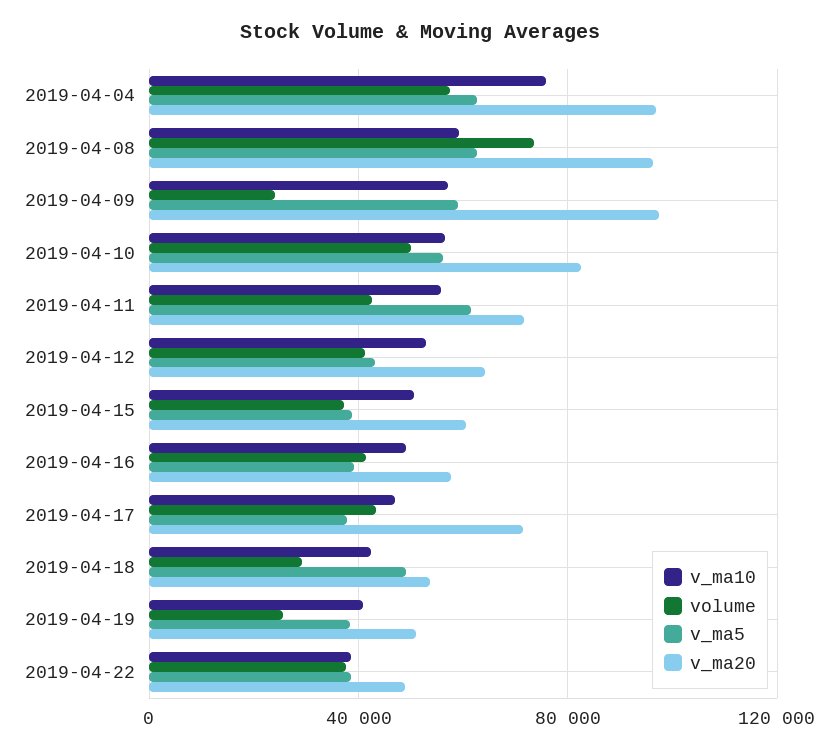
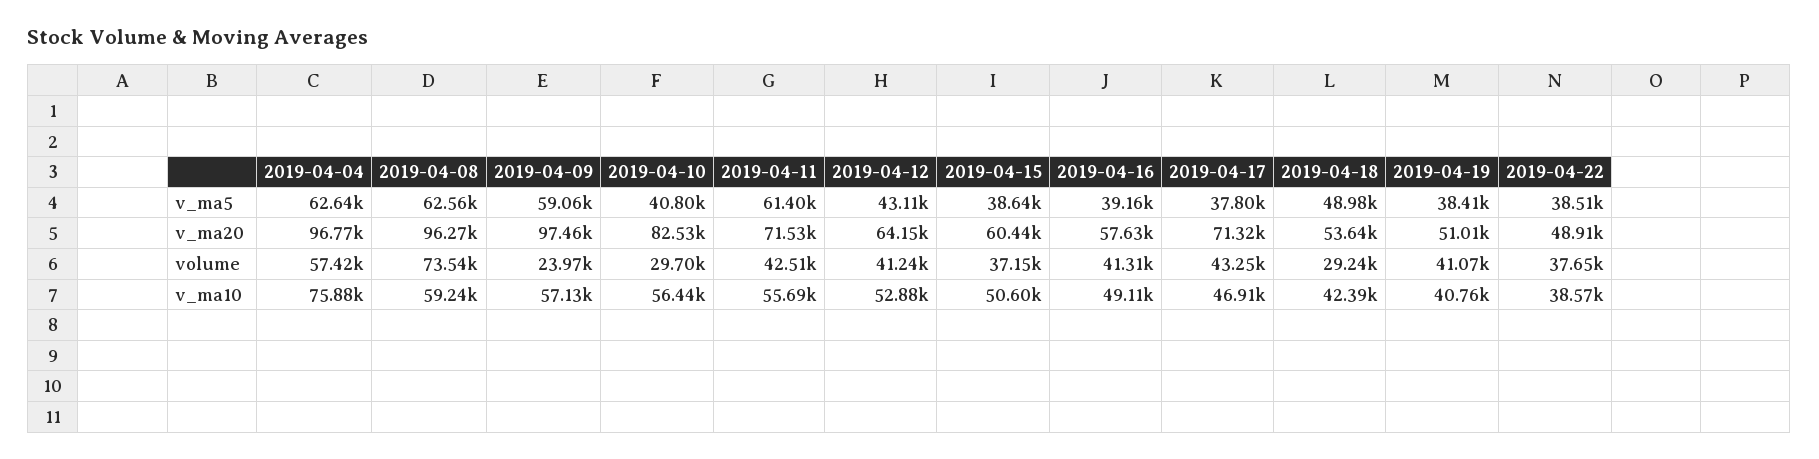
volume, 2019-04-10: 50000 -> 29700
v_ma5, 2019-04-10: 55000 -> 40800
volume, 2019-04-19: 25000 -> 41070

